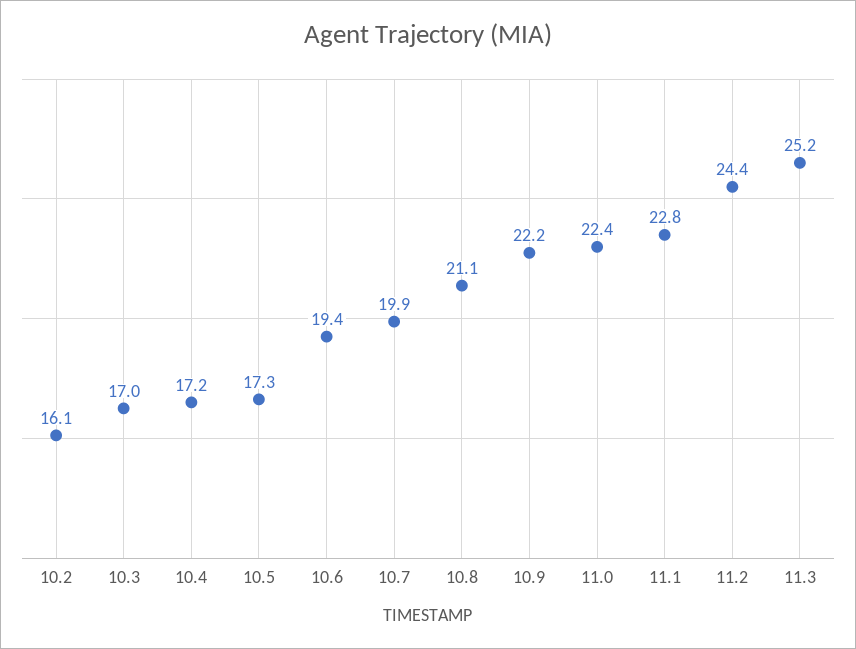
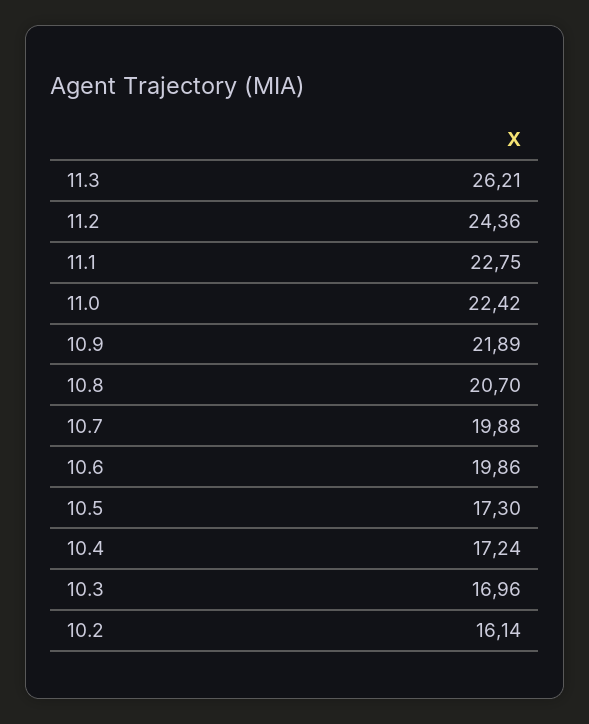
10.6: 19.4 -> 19.86
10.8: 21.1 -> 20.7
10.9: 22.2 -> 21.89
11.3: 25.2 -> 26.21

